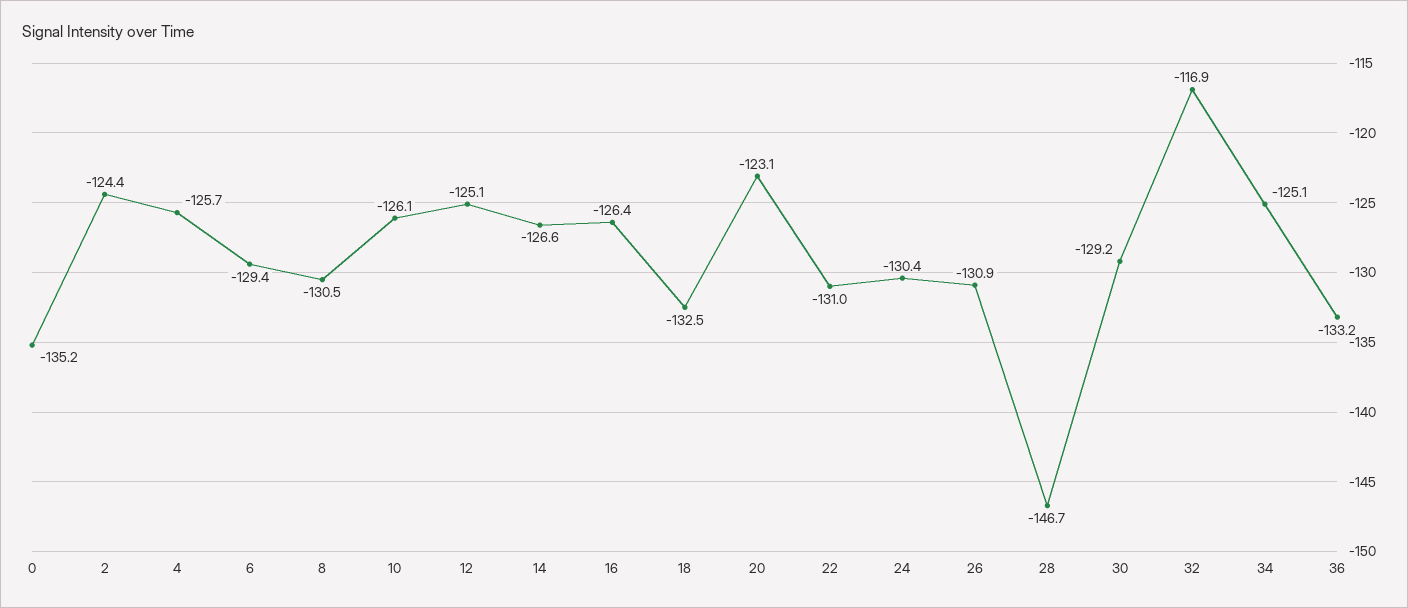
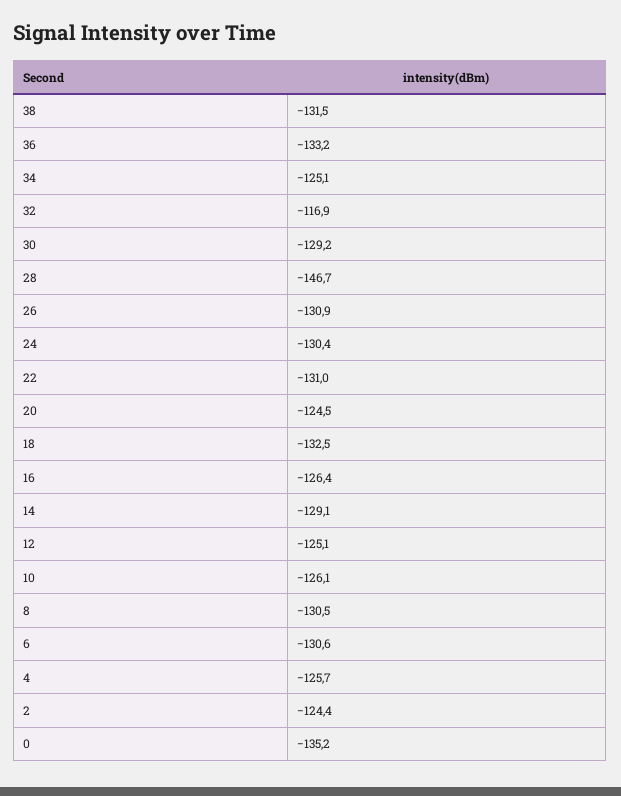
6: -129.4 -> -130.6
14: -126.6 -> -129.1
20: -123.1 -> -124.5
38: none -> -131.5

